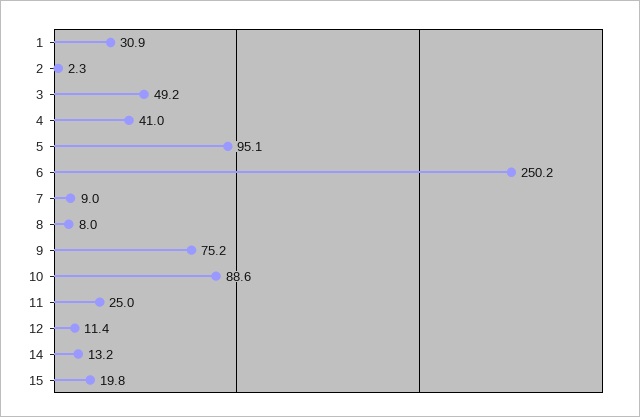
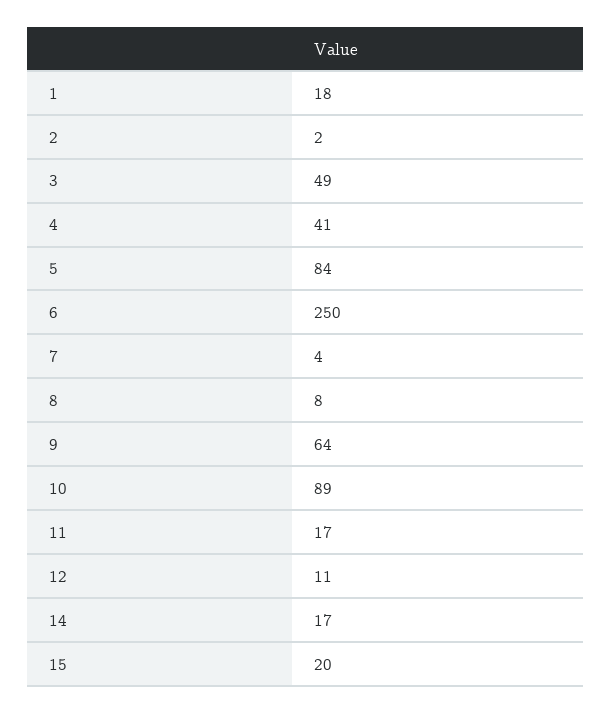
1: 30.9 -> 18
5: 95.1 -> 84
7: 9 -> 4
9: 75.2 -> 64
11: 25 -> 17
14: 13.2 -> 17

